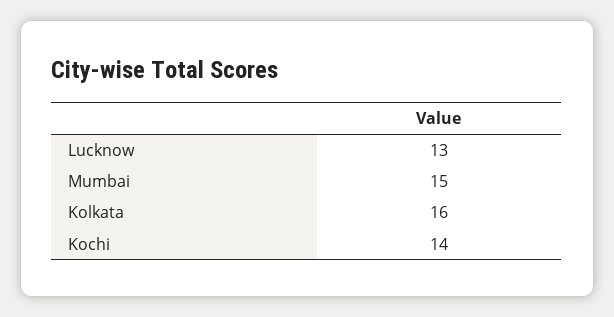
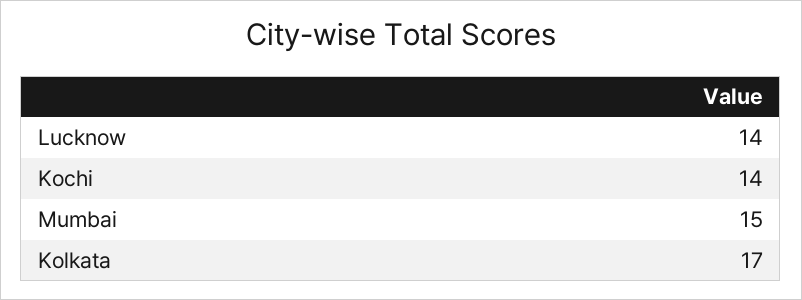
Lucknow: 13 -> 14
Kolkata: 16 -> 17

